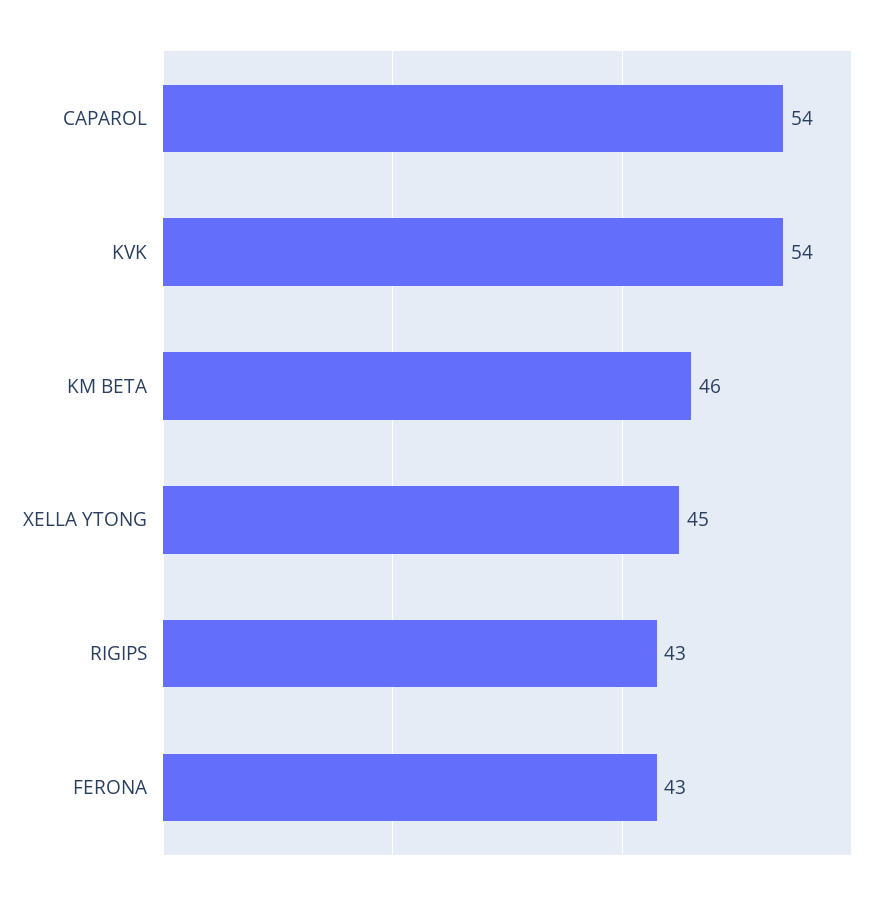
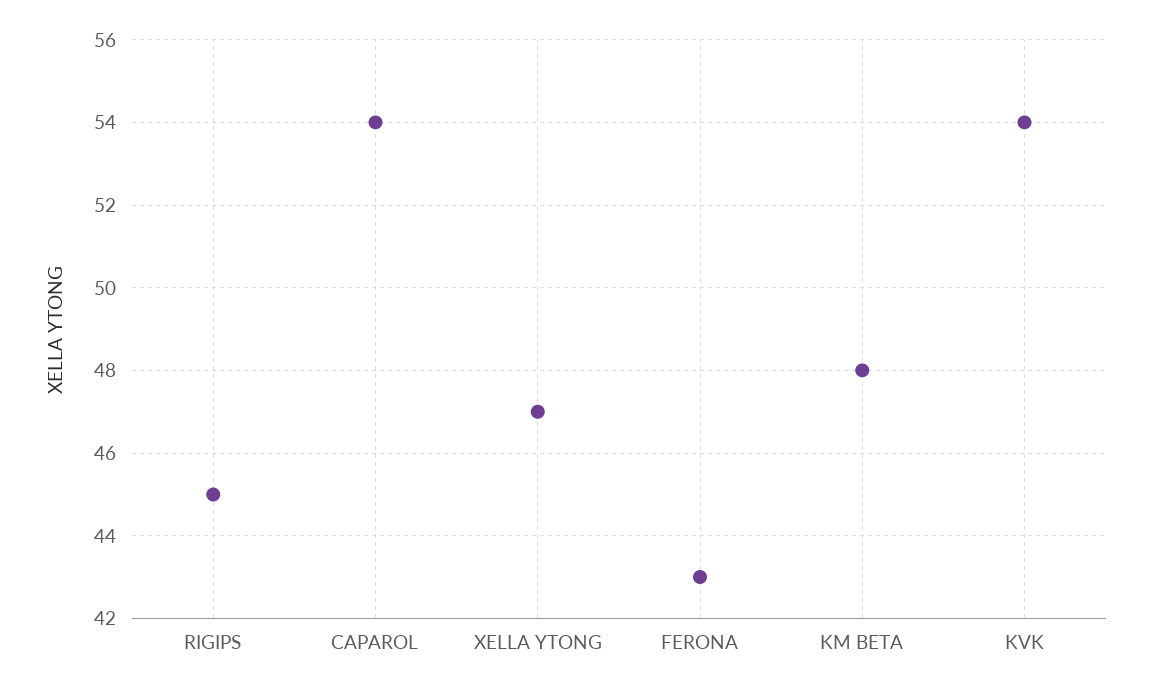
KM BETA: 46 -> 48
XELLA YTONG: 45 -> 47
RIGIPS: 43 -> 45

